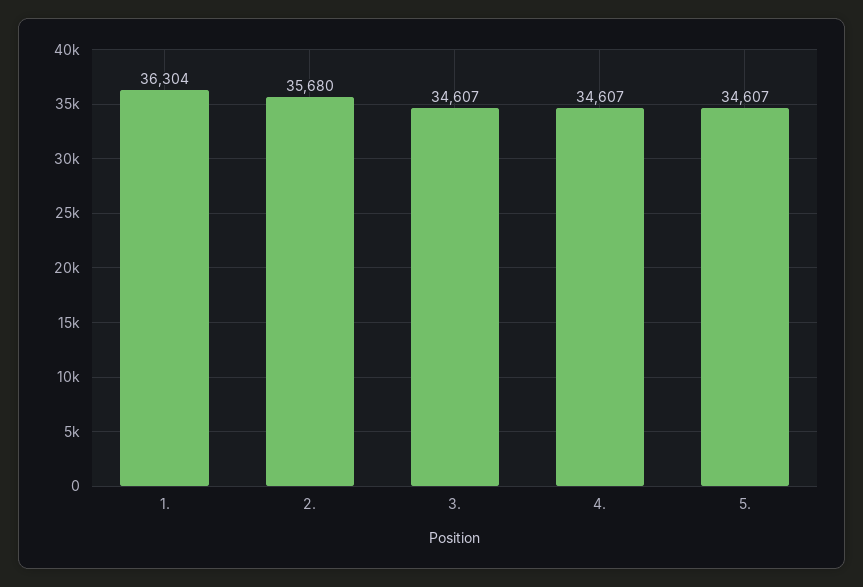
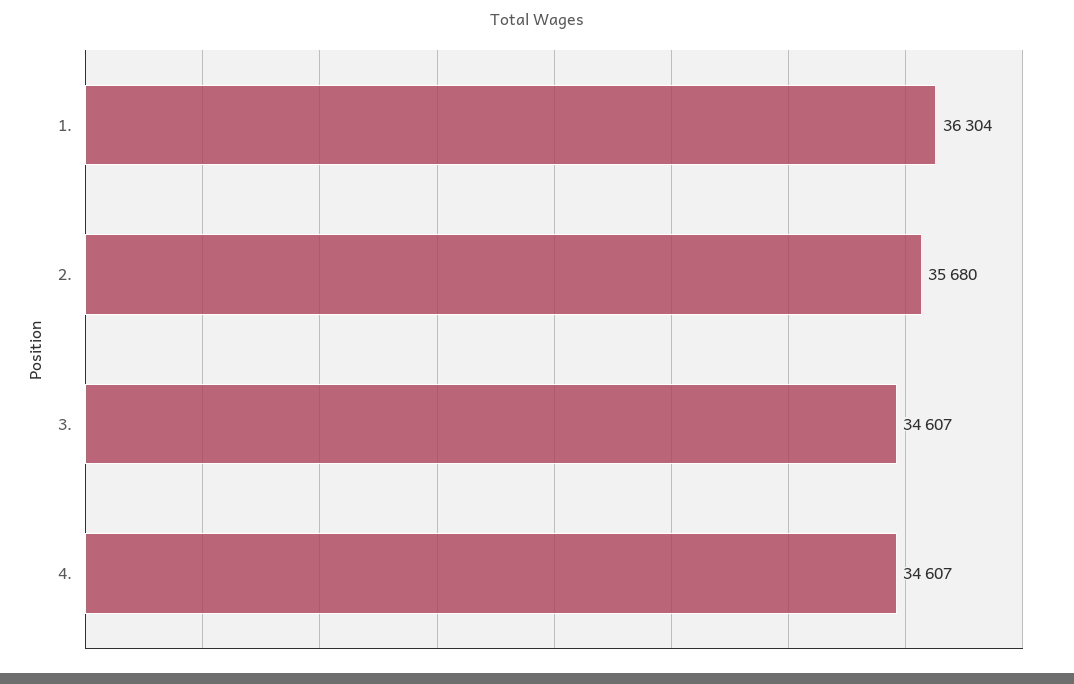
5.: 34607 -> none

